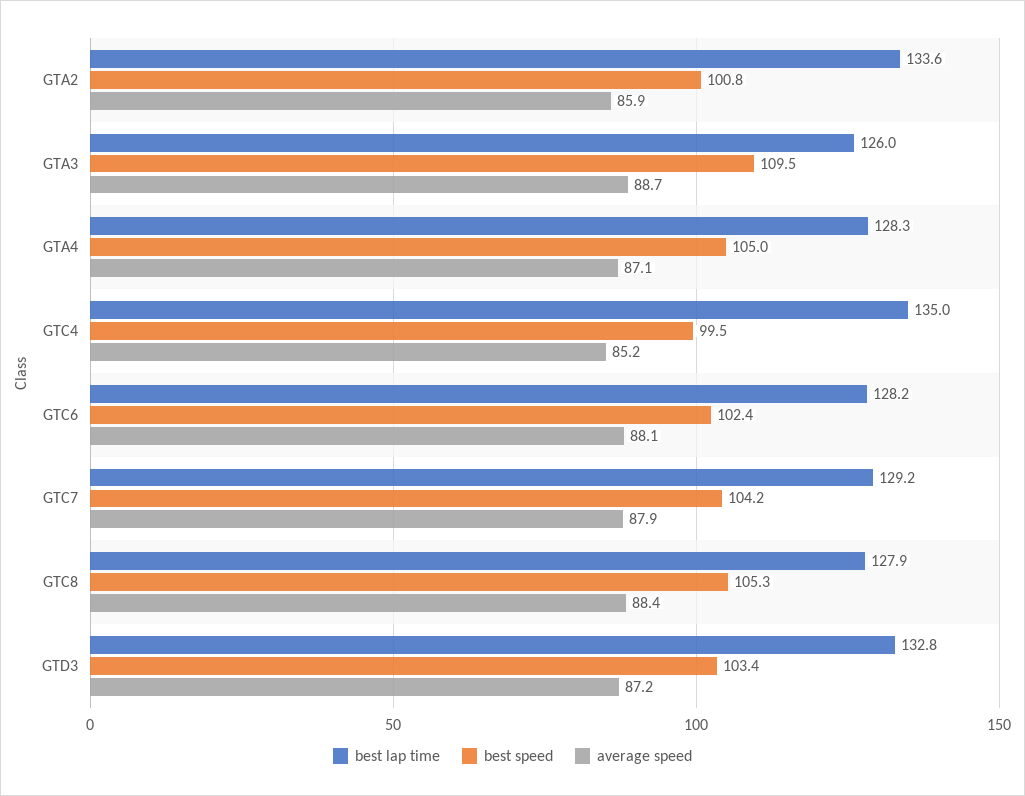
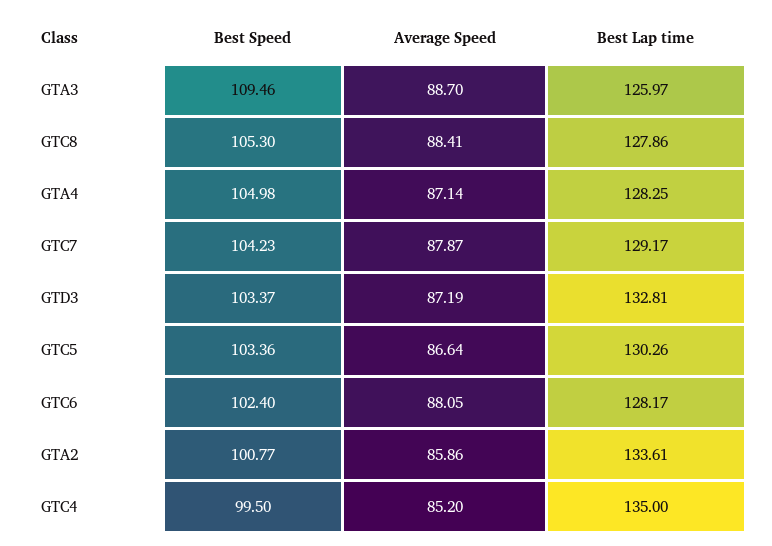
best speed, GTC5: none -> 103.36
average speed, GTC5: none -> 86.64
best lap time, GTC5: none -> 130.26

